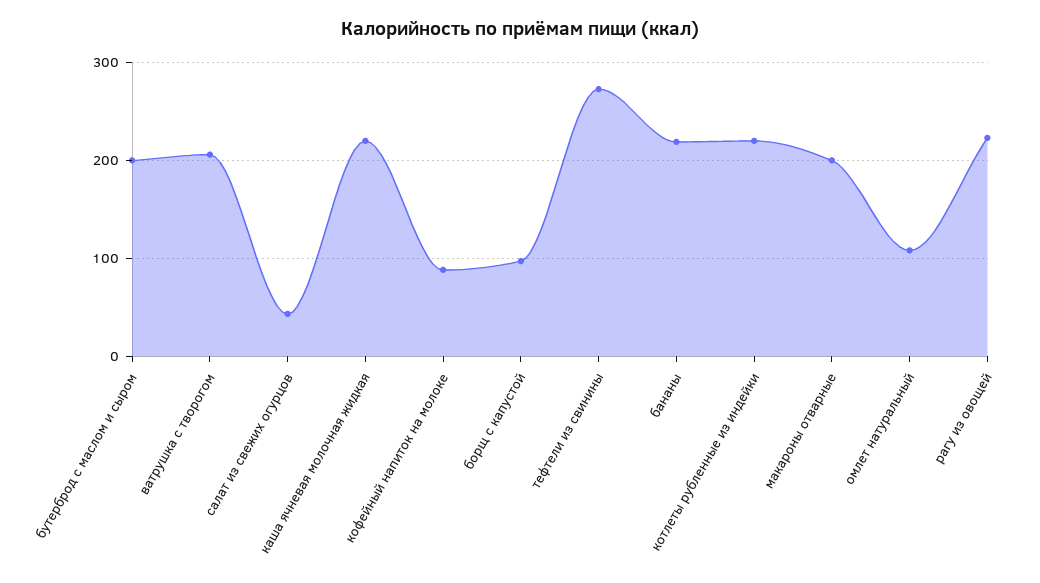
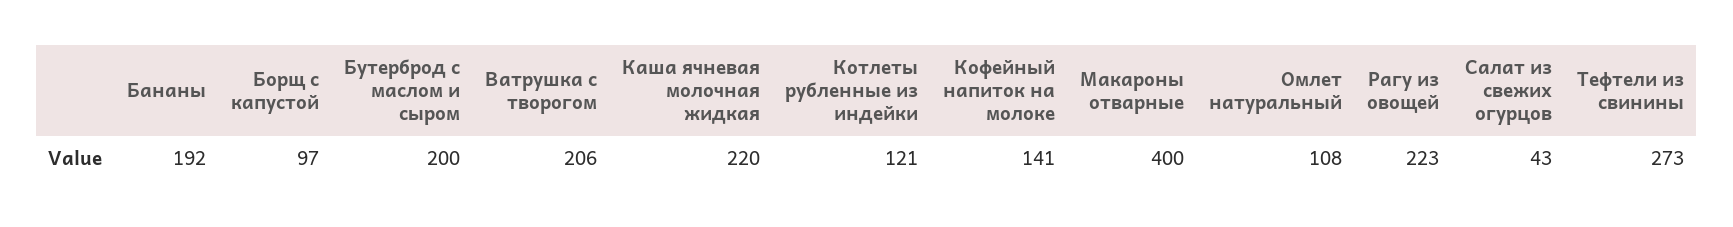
кофейный напиток на молоке: 90 -> 141
бананы: 220 -> 192
котлеты рубленные из индейки: 220 -> 121
макароны отварные: 200 -> 400

